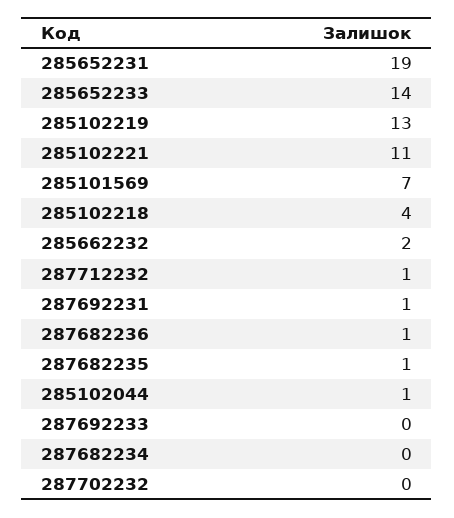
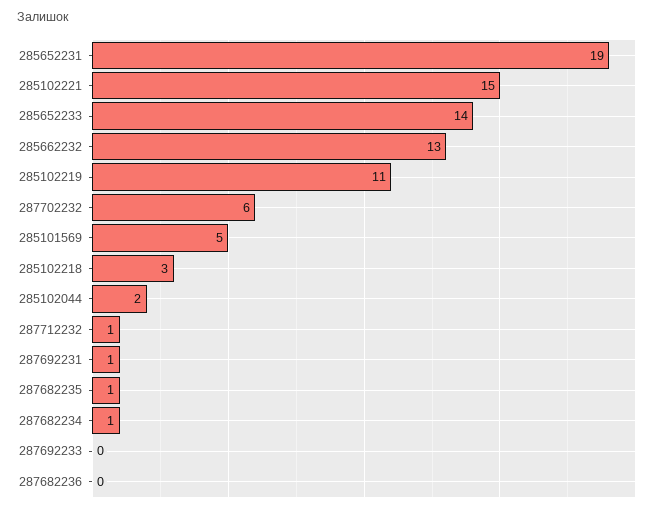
285102219: 13 -> 11
285102221: 11 -> 15
285101569: 7 -> 5
285102218: 4 -> 3
285662232: 2 -> 13
287682236: 1 -> 0
285102044: 1 -> 2
287682234: 0 -> 1
287702232: 0 -> 6

